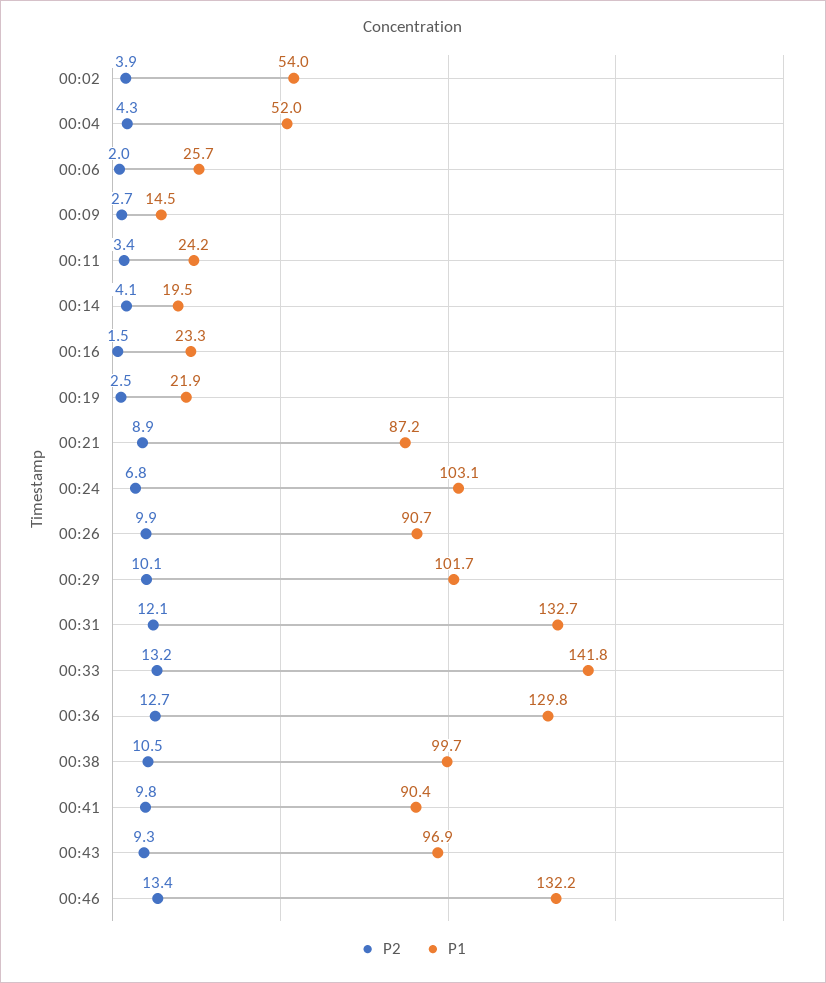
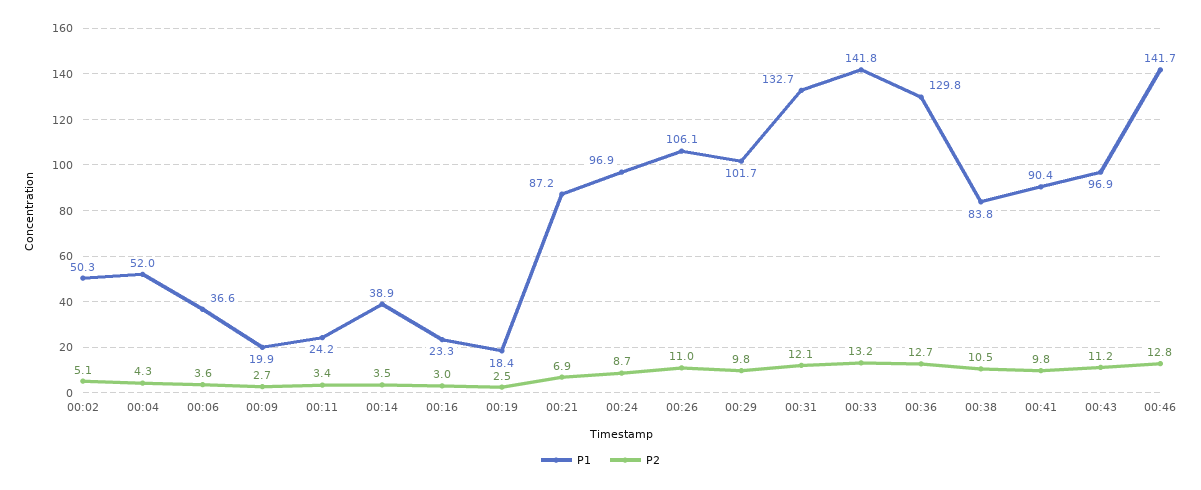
P2, 00:02: 3.9 -> 5.1
P1, 00:02: 54 -> 50.3
P2, 00:06: 2 -> 3.6
P1, 00:06: 25.7 -> 36.6
P1, 00:09: 14.5 -> 19.9
P2, 00:14: 4.1 -> 3.5
P1, 00:14: 19.5 -> 38.9
P2, 00:16: 1.5 -> 3
P1, 00:19: 21.9 -> 18.4
P2, 00:21: 8.9 -> 6.9
P2, 00:24: 6.8 -> 8.7
P1, 00:24: 103.1 -> 96.9
P2, 00:26: 9.9 -> 11
P1, 00:26: 90.7 -> 106.1
P2, 00:29: 10.1 -> 9.8
P1, 00:38: 99.7 -> 83.8
P2, 00:43: 9.3 -> 11.2
P2, 00:46: 13.4 -> 12.8
P1, 00:46: 132.2 -> 141.7

